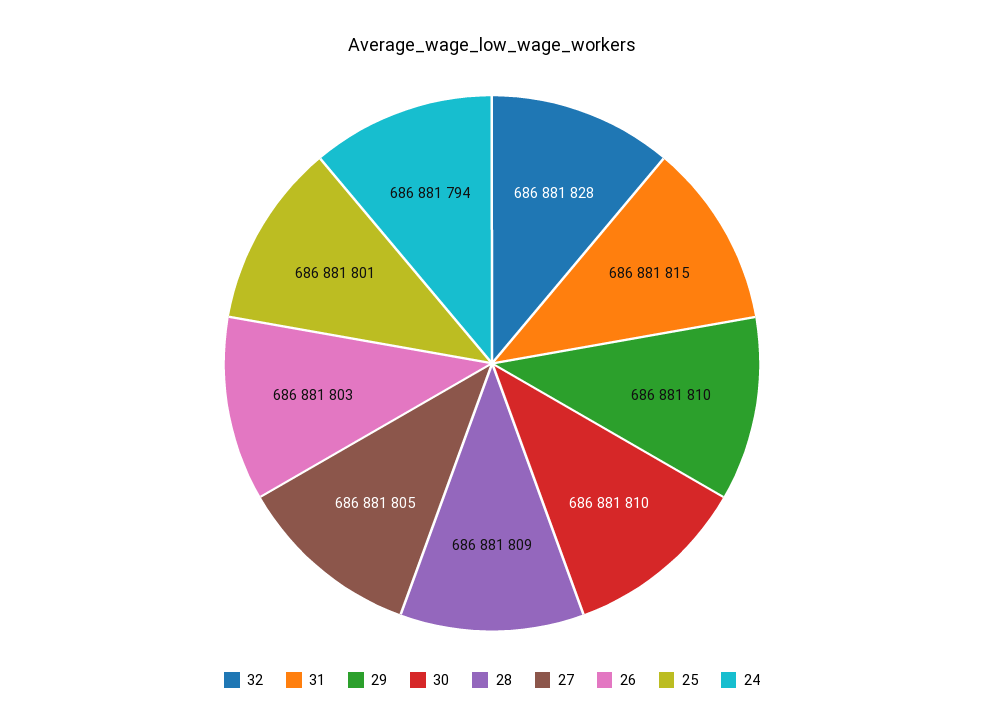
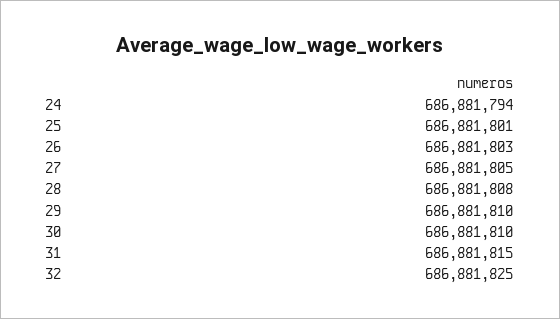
32: 686881828 -> 686881825
28: 686881809 -> 686881808

